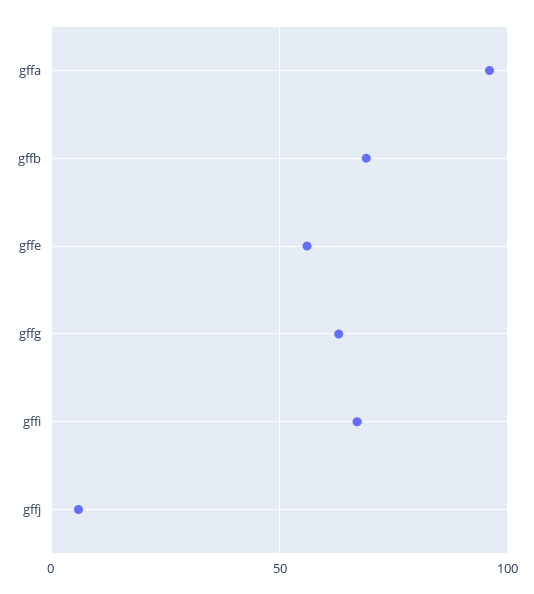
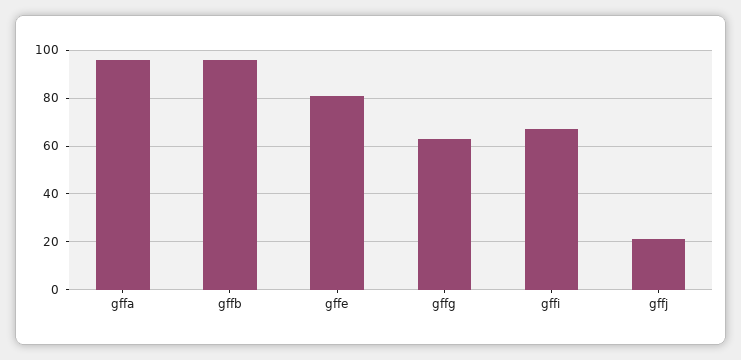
gffb: 70 -> 95
gffe: 55 -> 80
gffj: 5 -> 20

